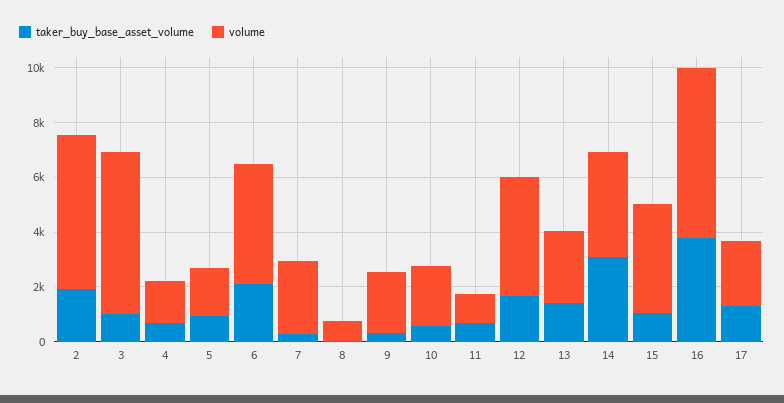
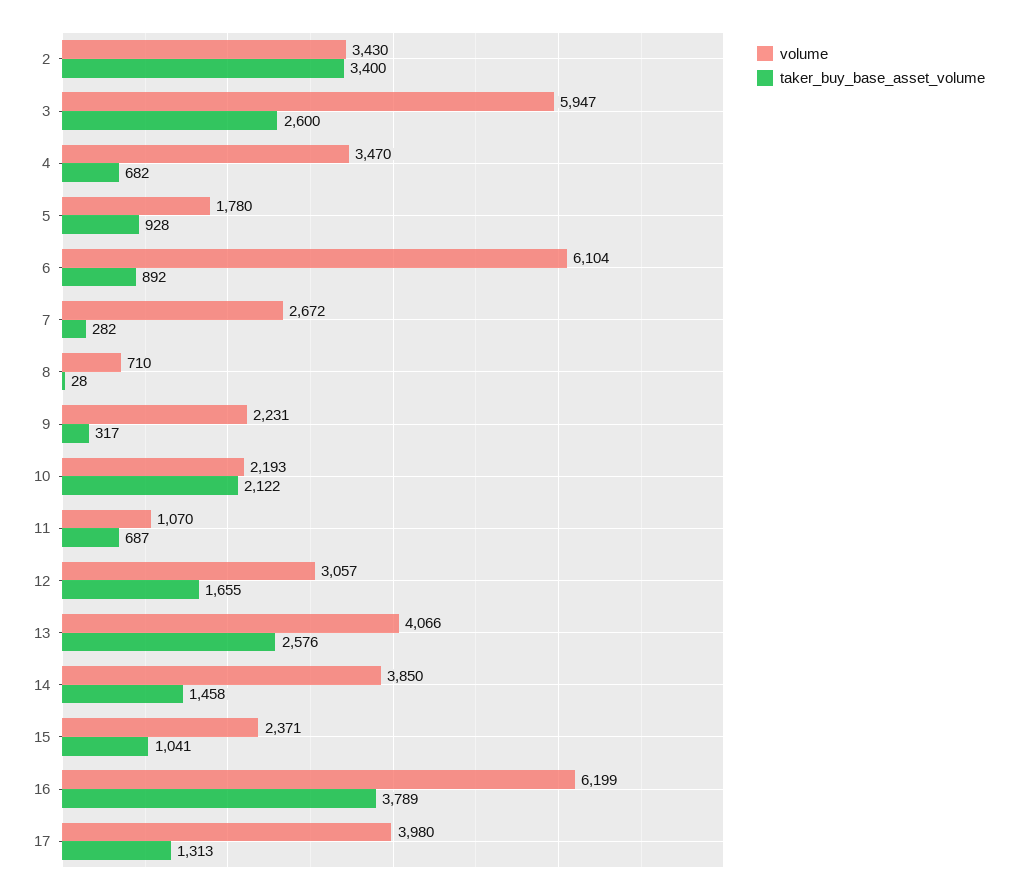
taker_buy_base_asset_volume, 2: 2000 -> 3400
volume, 2: 5500 -> 3430
taker_buy_base_asset_volume, 3: 1000 -> 2600
volume, 4: 1500 -> 3470
taker_buy_base_asset_volume, 6: 2000 -> 892
volume, 6: 4500 -> 6104
taker_buy_base_asset_volume, 10: 500 -> 2122
volume, 12: 4500 -> 3057
taker_buy_base_asset_volume, 13: 1500 -> 2576
volume, 13: 2500 -> 4066
taker_buy_base_asset_volume, 14: 3000 -> 1458
volume, 15: 4000 -> 2371
volume, 17: 2500 -> 3980

